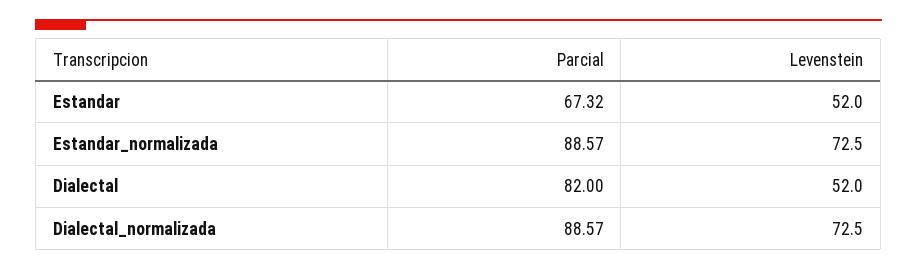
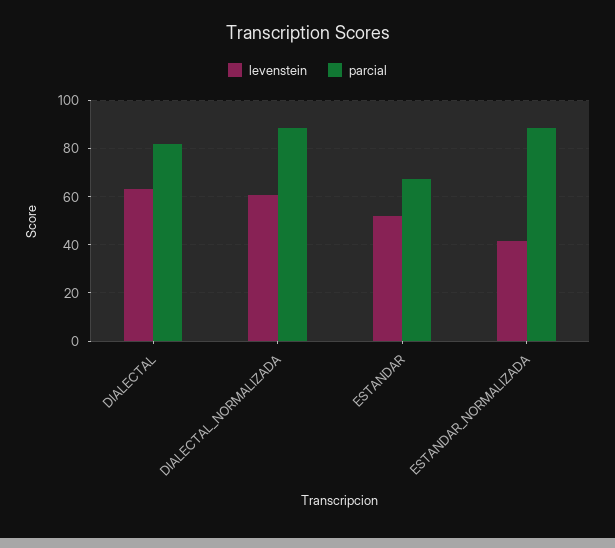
Levenstein, Estandar_normalizada: 72.5 -> 42.5
Levenstein, Dialectal: 52 -> 62.5
Levenstein, Dialectal_normalizada: 72.5 -> 60

